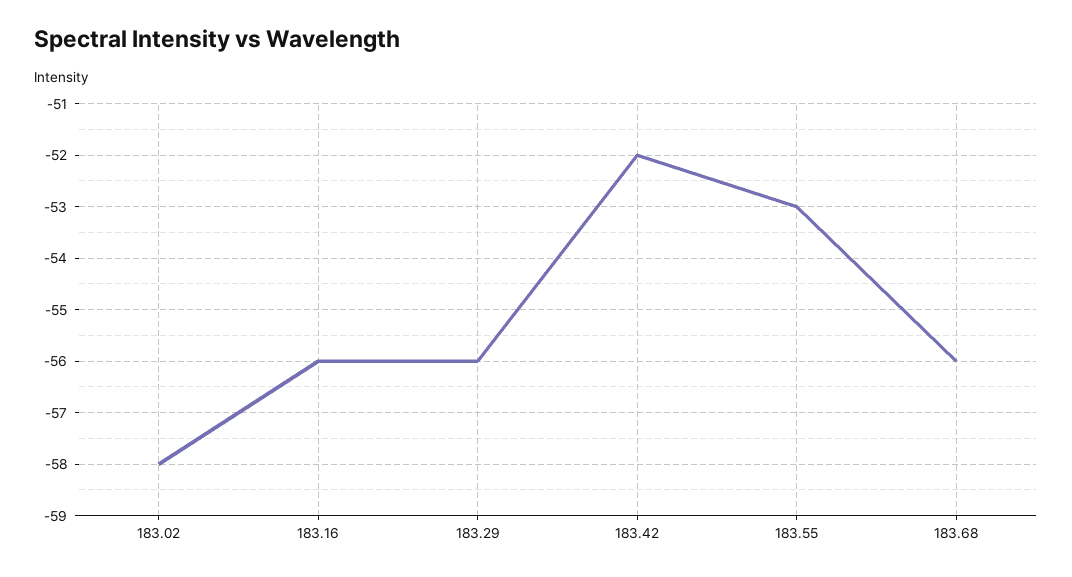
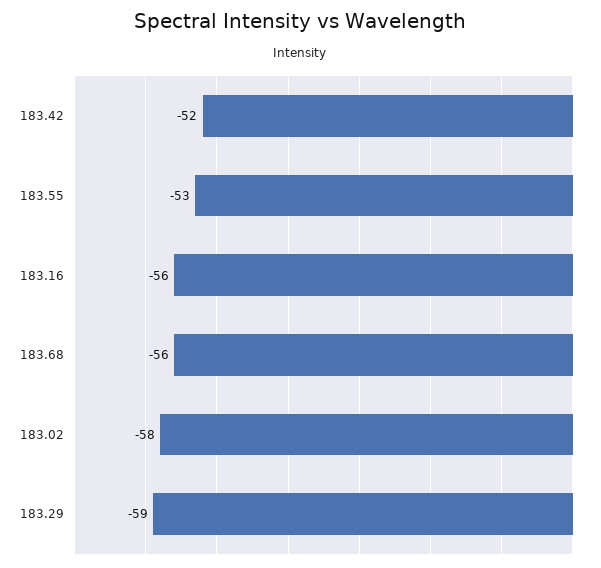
183.29: -56 -> -59

